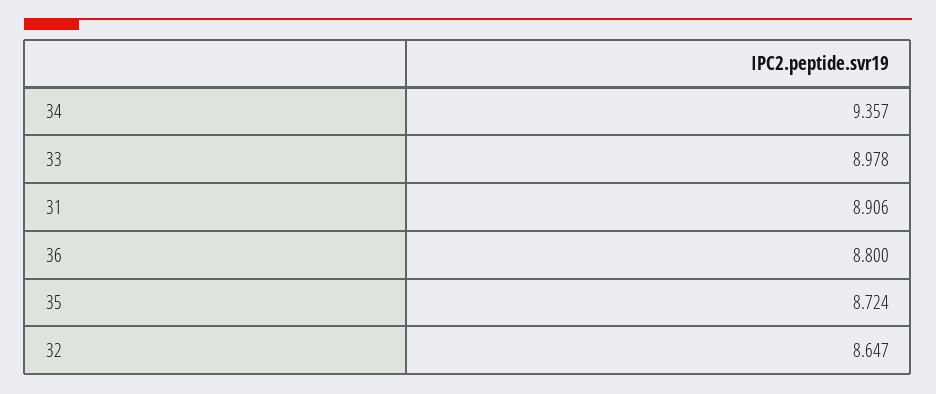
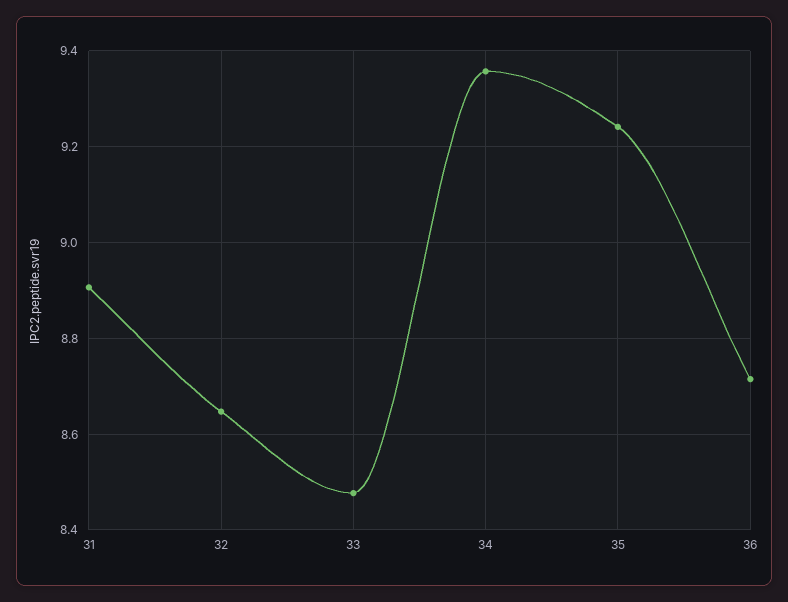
33: 8.978 -> 8.48
36: 8.8 -> 8.72
35: 8.724 -> 9.24

